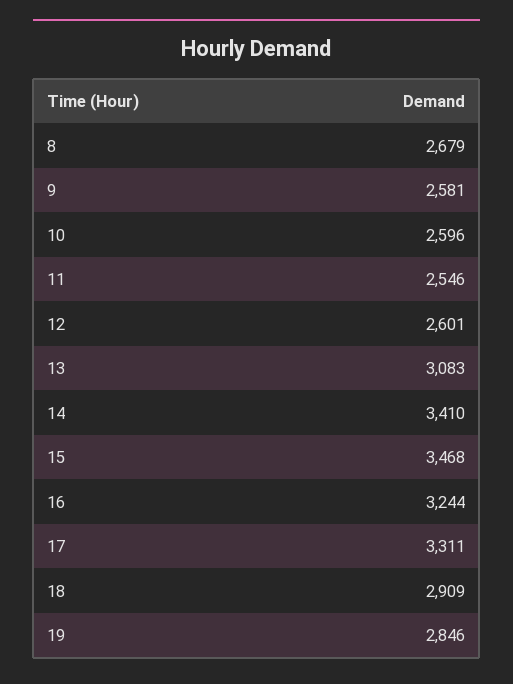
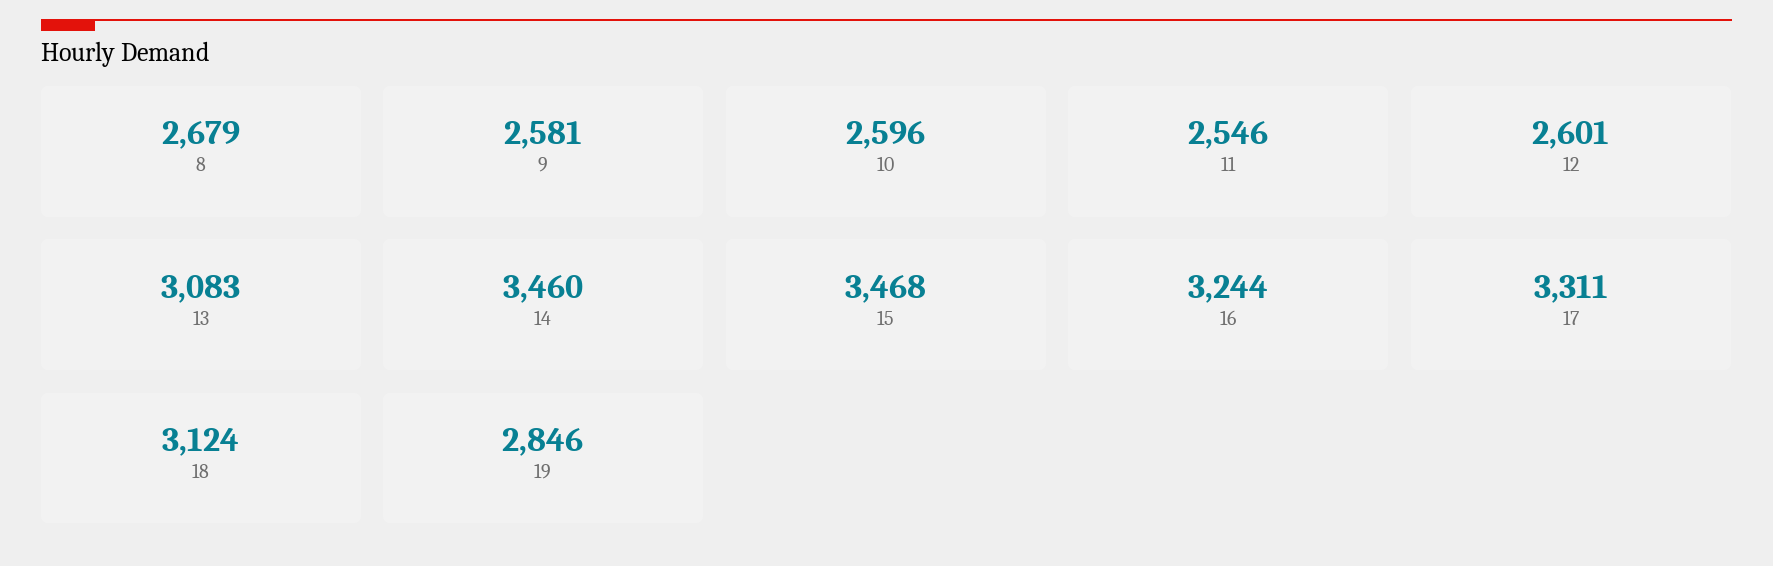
14: 3410 -> 3460
18: 2909 -> 3124

